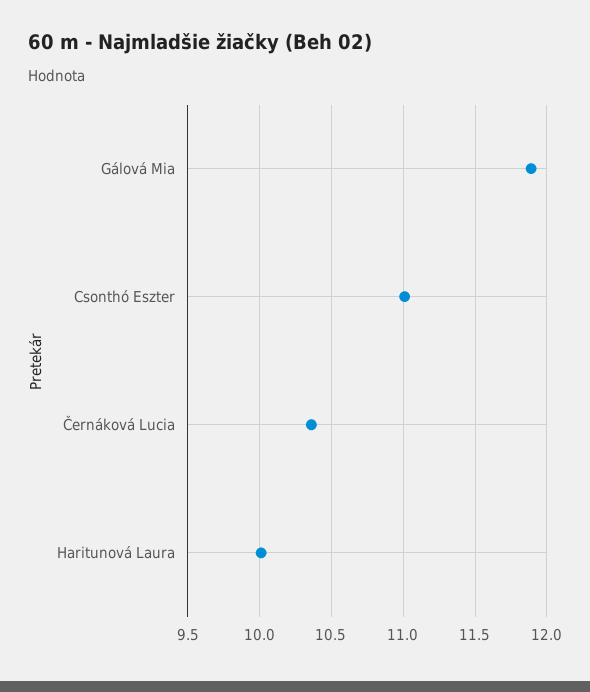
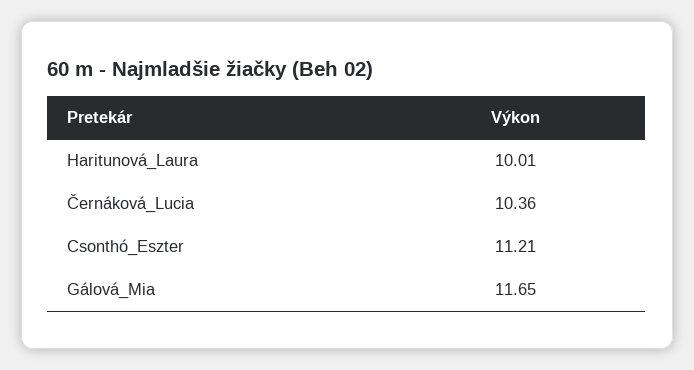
Gálová Mia: 11.9 -> 11.65
Csonthó Eszter: 11 -> 11.21

